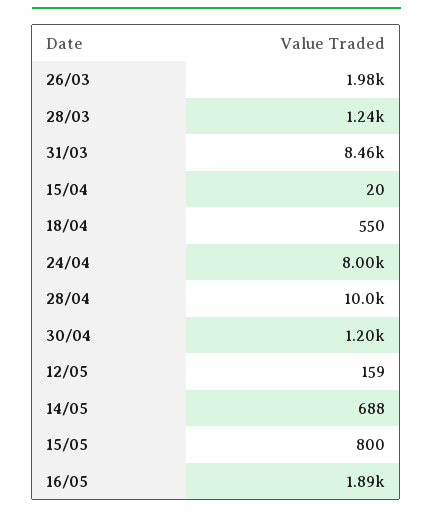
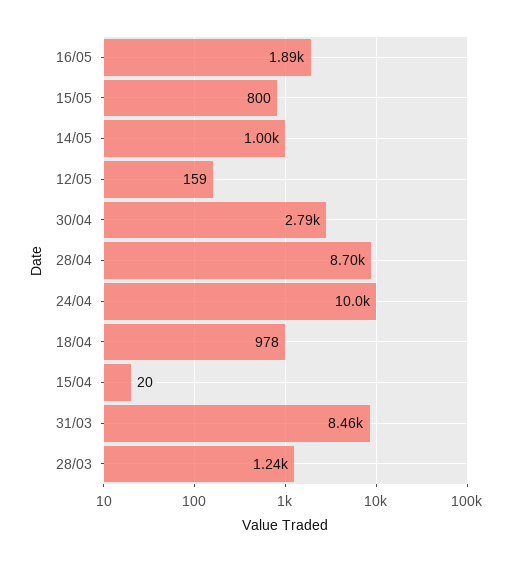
26/03: 1980 -> none
18/04: 550 -> 978
24/04: 8000 -> 10000
28/04: 10000 -> 8700
30/04: 1200 -> 2790
14/05: 688 -> 1000

